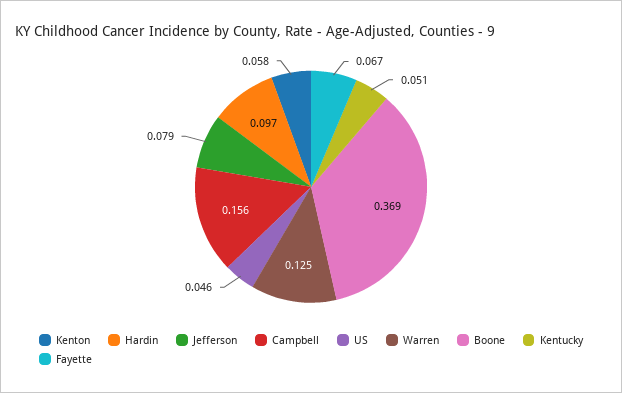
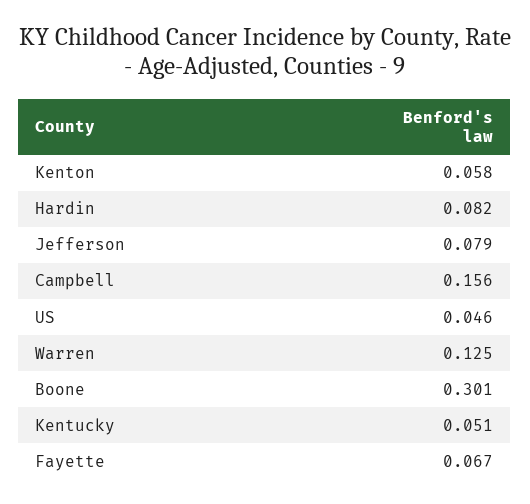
Hardin: 0.097 -> 0.082
Boone: 0.369 -> 0.301

